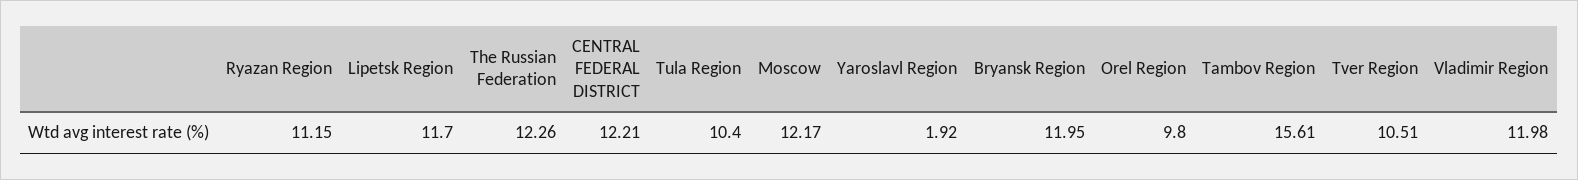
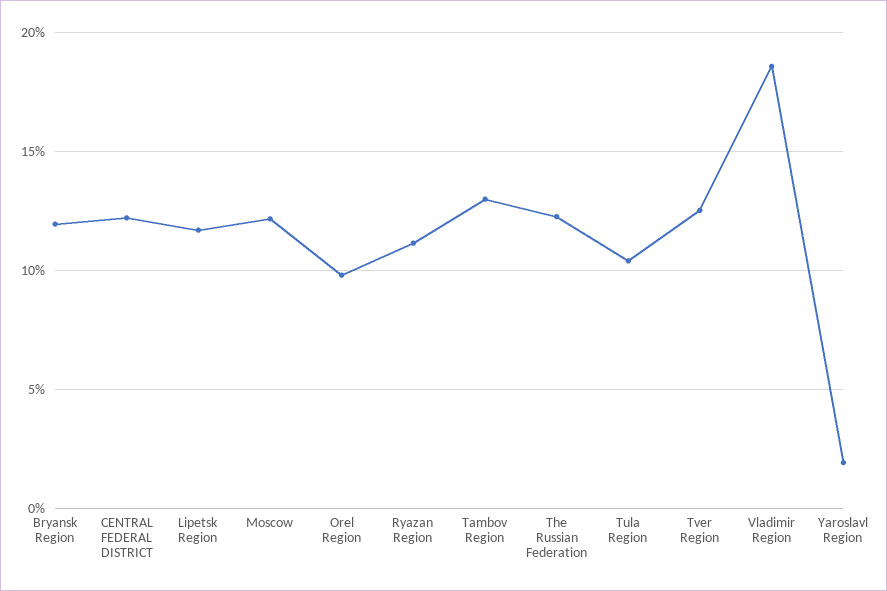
Tambov Region: 15.61 -> 13
Tver Region: 10.51 -> 12.5
Vladimir Region: 11.98 -> 18.5

